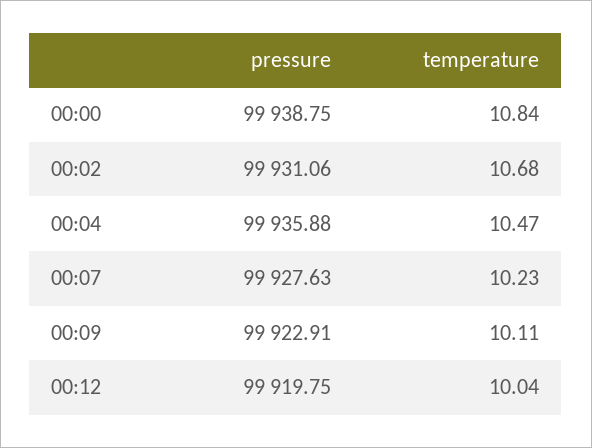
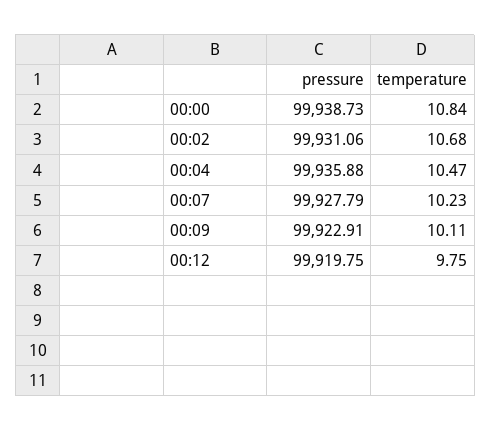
pressure, 00:00: 99938.75 -> 99938.73
pressure, 00:07: 99927.63 -> 99927.79
temperature, 00:12: 10.04 -> 9.75

